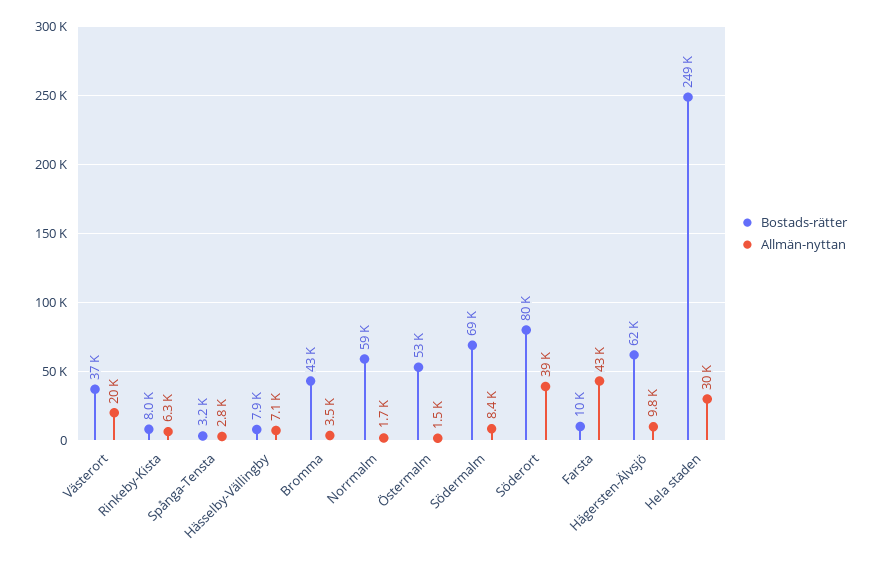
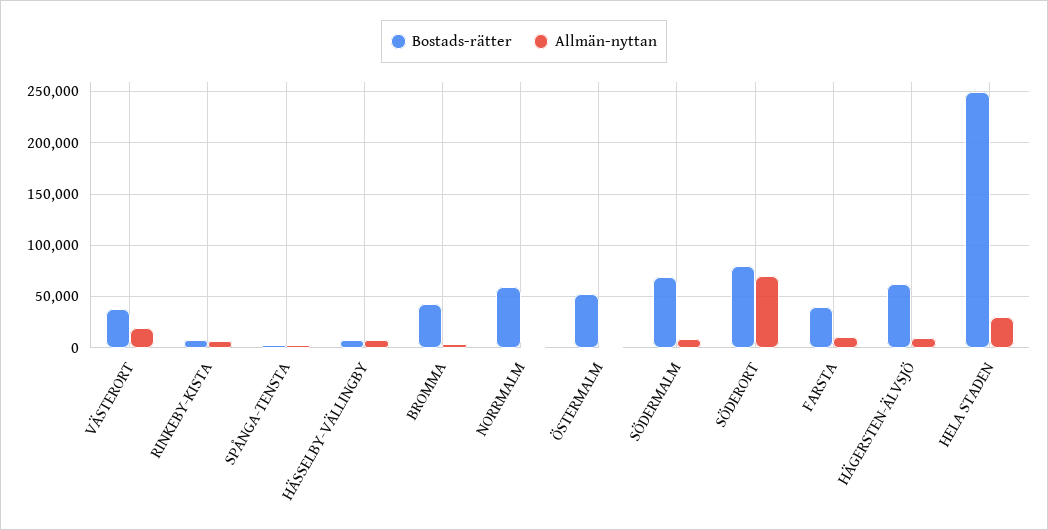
Allmän-nyttan, Söderort: 39000 -> 70000
Bostads-rätter, Farsta: 10000 -> 40000
Allmän-nyttan, Farsta: 43000 -> 10000

